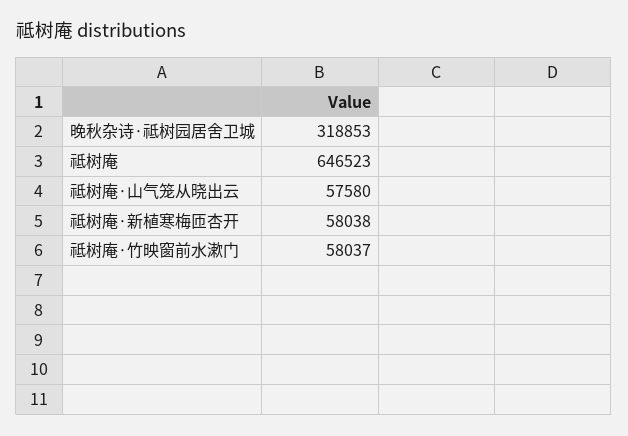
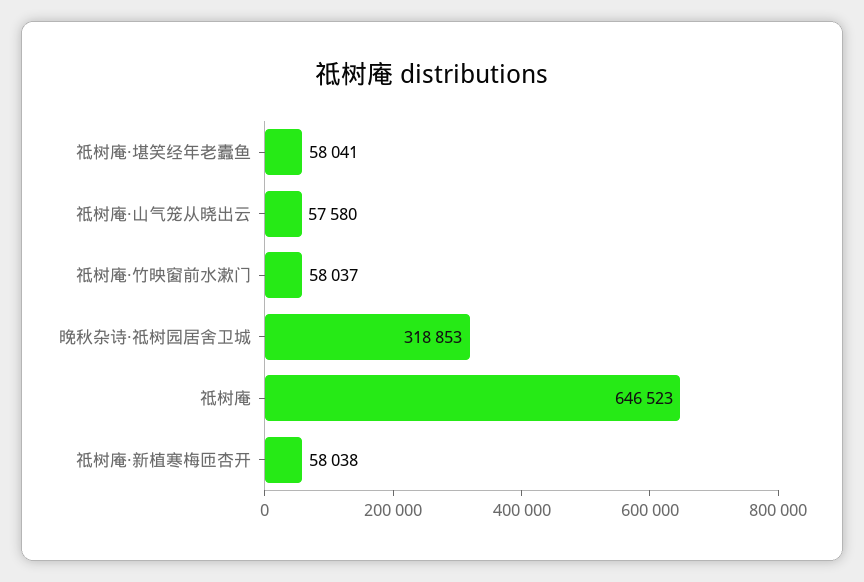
祗树庵·堪笑经年老蠹鱼: none -> 58041

